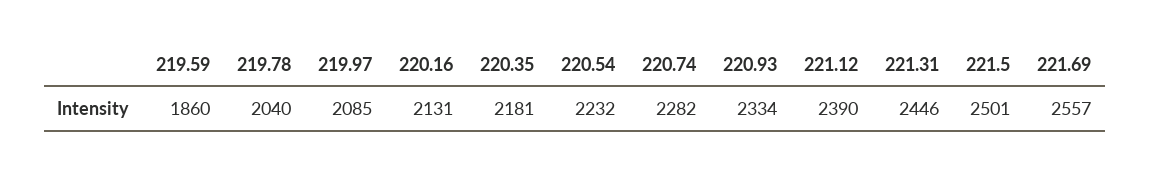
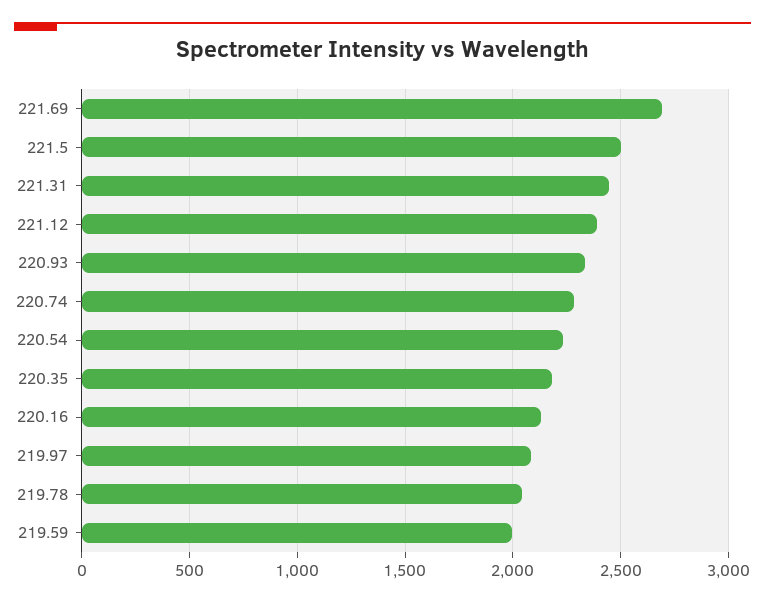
219.59: 1860 -> 2000
221.69: 2557 -> 2700

